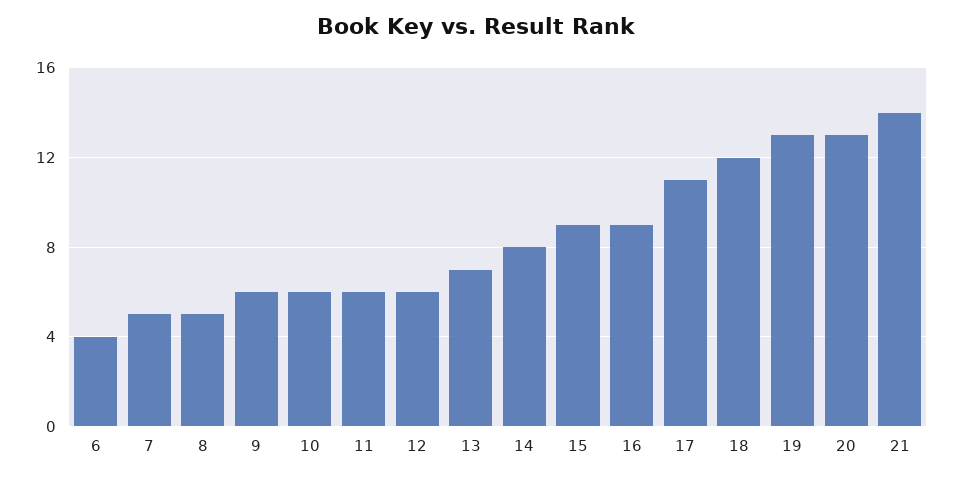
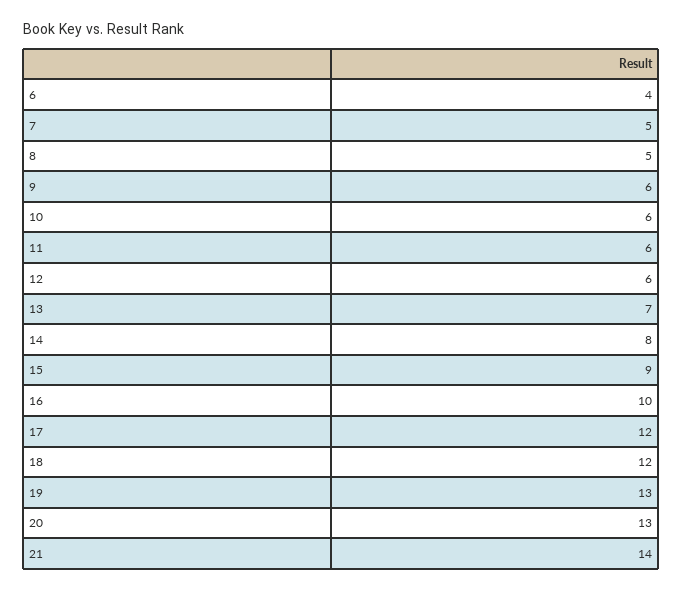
16: 9 -> 10
17: 11 -> 12

